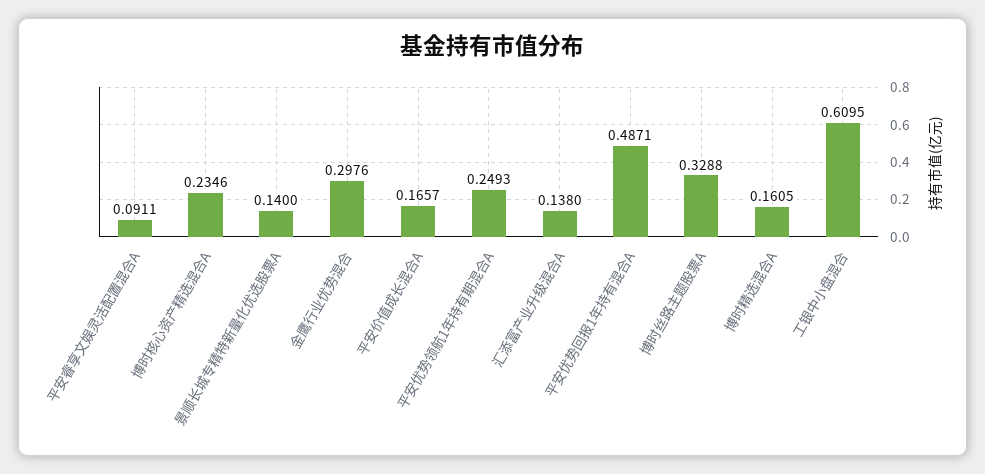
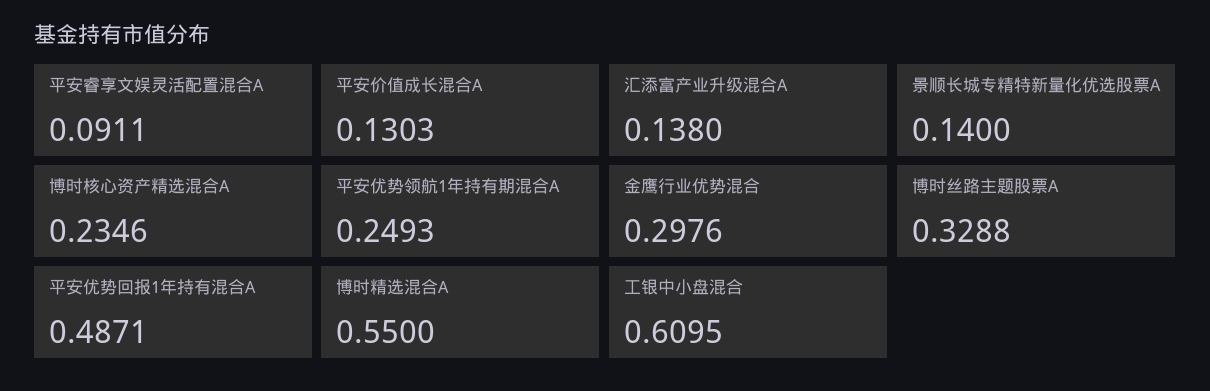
平安价值成长混合A: 0.1657 -> 0.1303
博时精选混合A: 0.1605 -> 0.55

